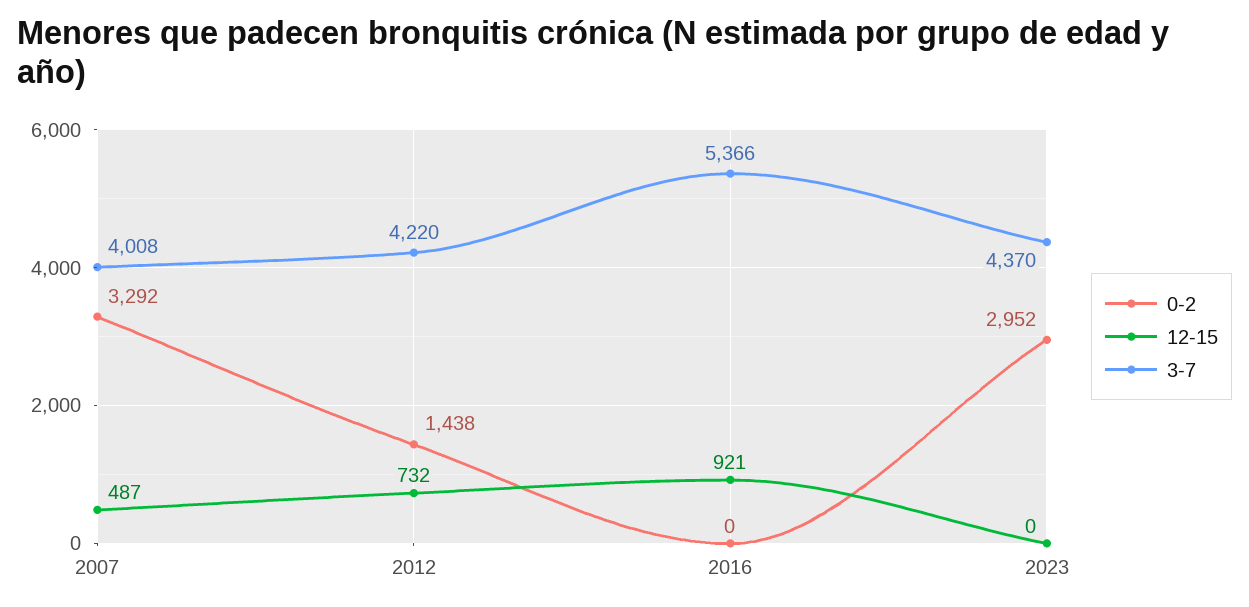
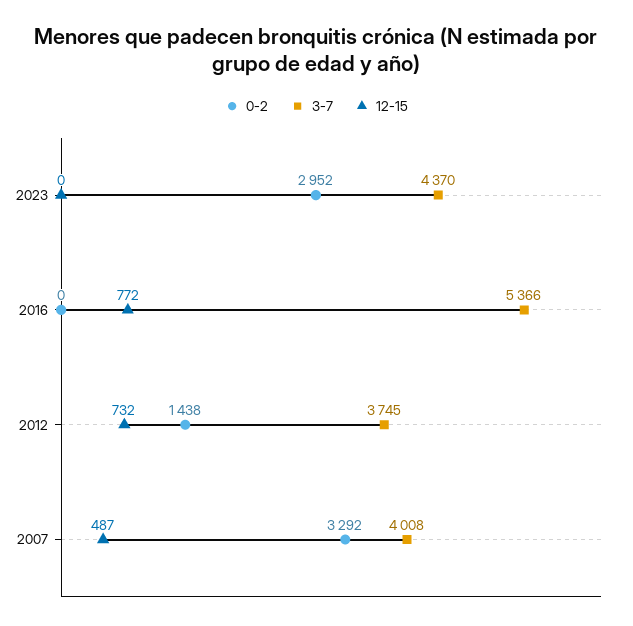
3-7, 2012: 4220 -> 3745
12-15, 2016: 921 -> 772

